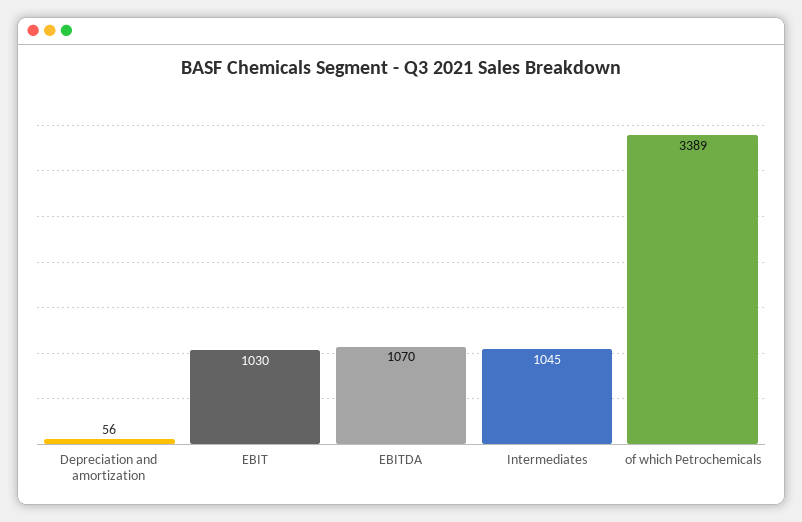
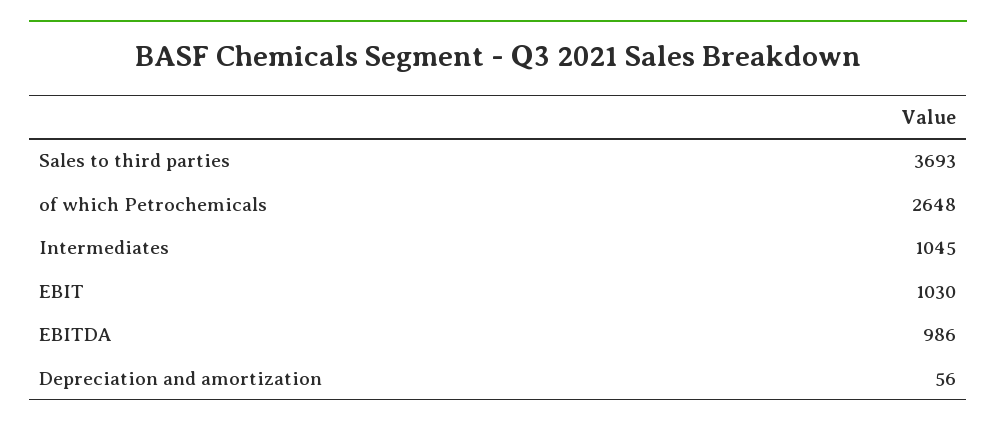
EBITDA: 1070 -> 986
of which Petrochemicals: 3389 -> 2648
Sales to third parties: none -> 3693

